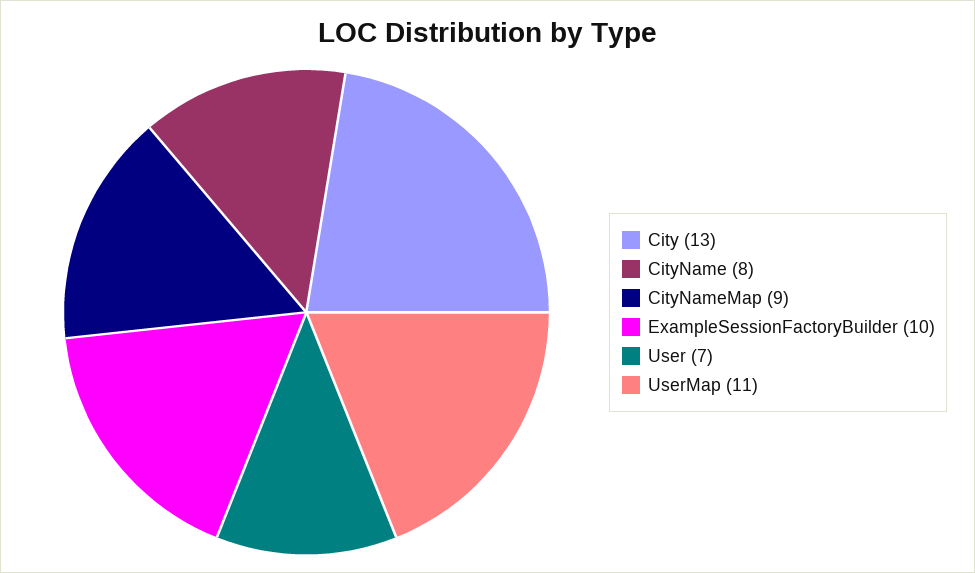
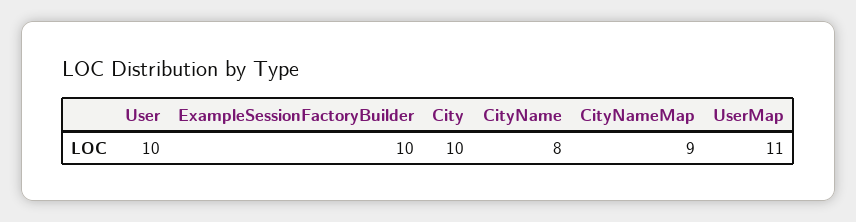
City: 13 -> 10
User: 7 -> 10

